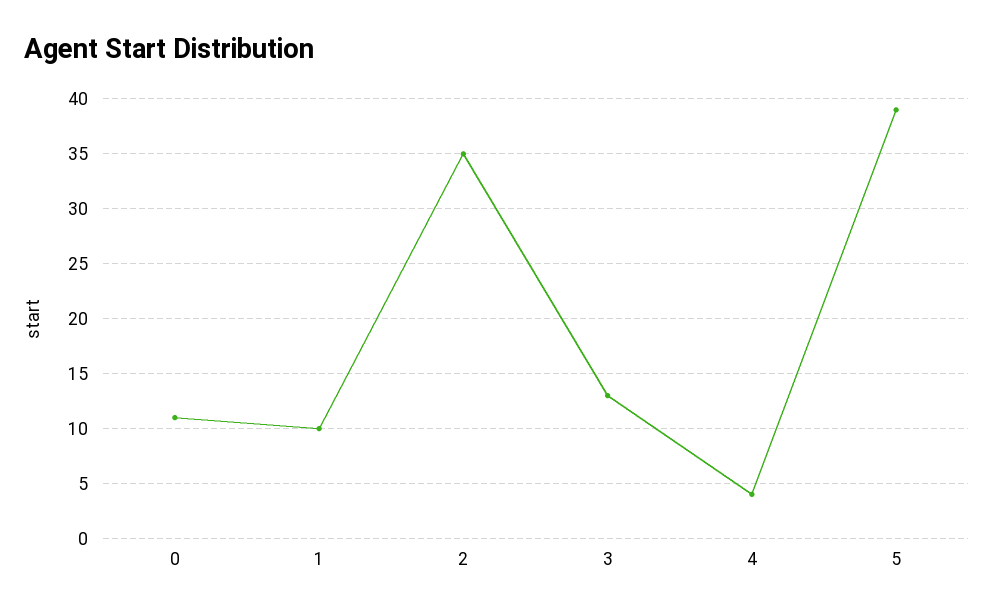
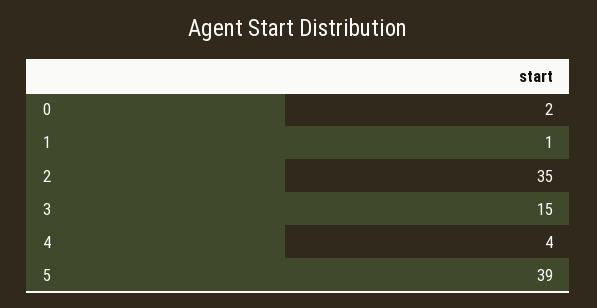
0: 11 -> 2
1: 10 -> 1
3: 13 -> 15

